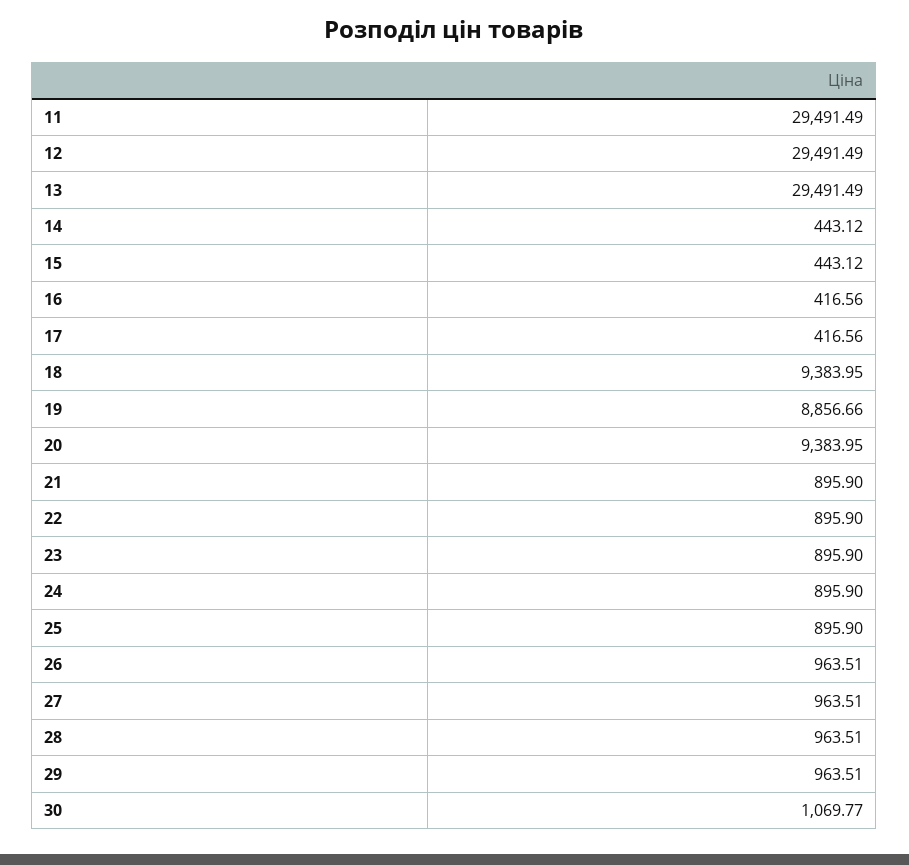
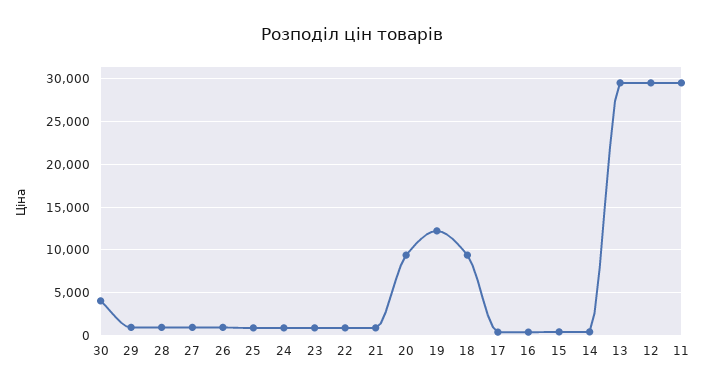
19: 8856.66 -> 12000
30: 1069.77 -> 4000

